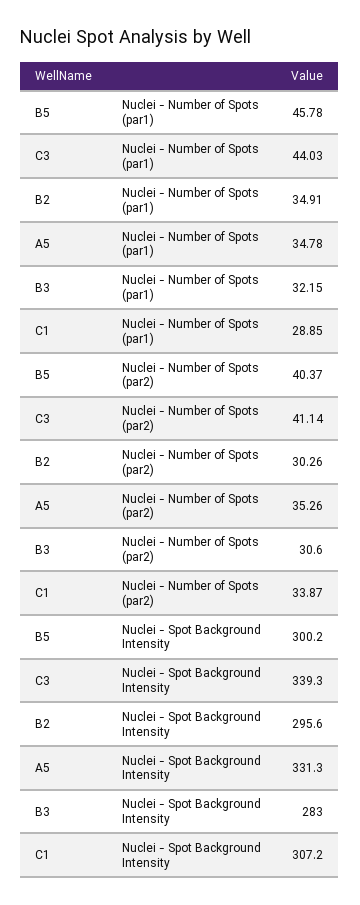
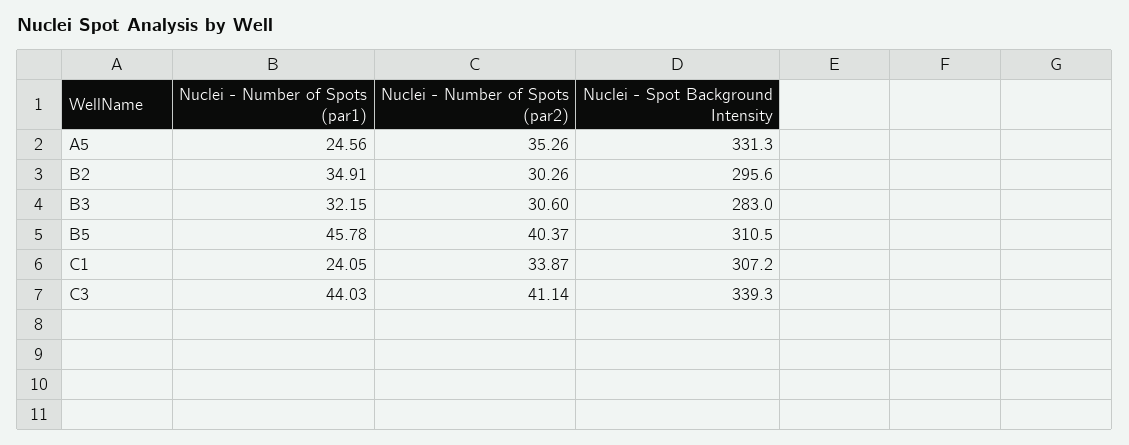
A5, Nuclei - Number of Spots (par1): 34.78 -> 24.56
C1, Nuclei - Number of Spots (par1): 28.85 -> 24.05
B5, Nuclei - Spot Background Intensity: 300.2 -> 310.5

